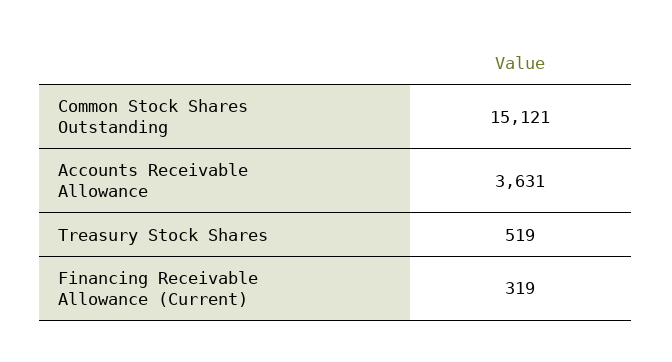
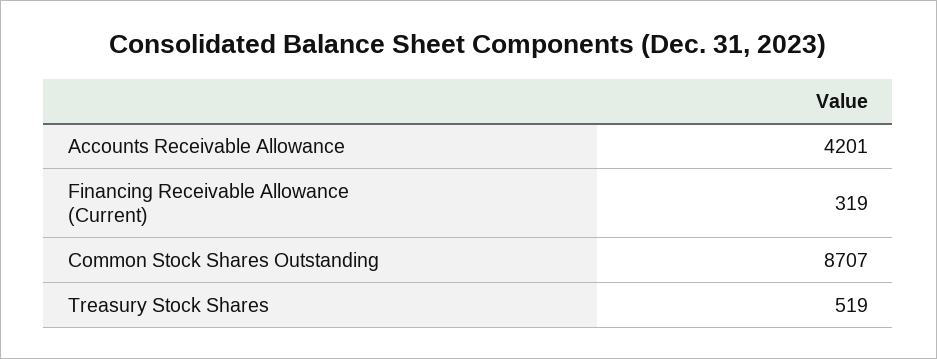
Common Stock Shares Outstanding: 15121 -> 8707
Accounts Receivable Allowance: 3631 -> 4201

